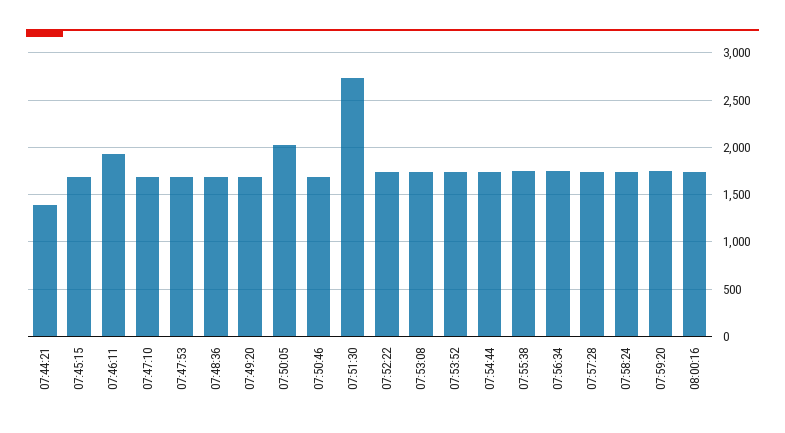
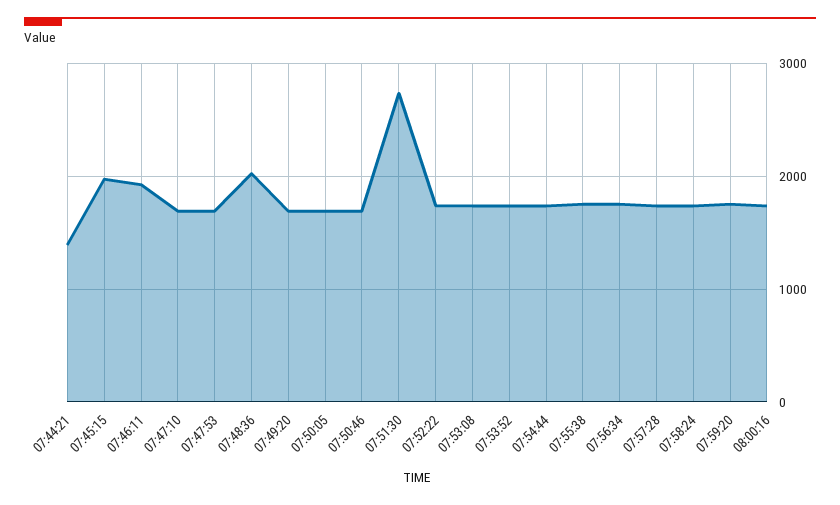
07:45:15: 1700 -> 2000
07:48:36: 1700 -> 2000
07:50:05: 2000 -> 1700

